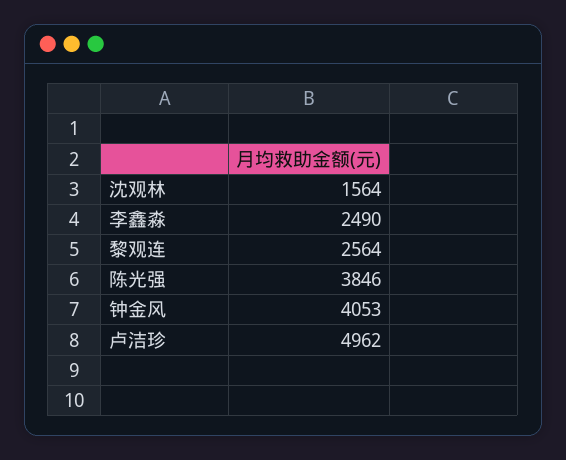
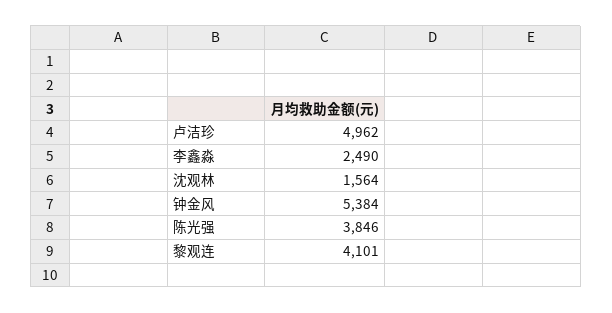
黎观连: 2564 -> 4101
钟金风: 4053 -> 5384

